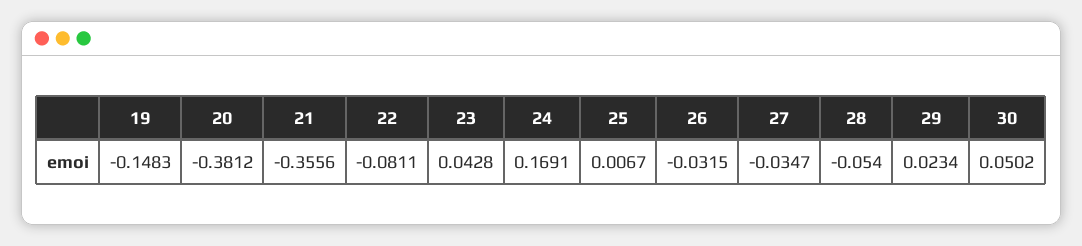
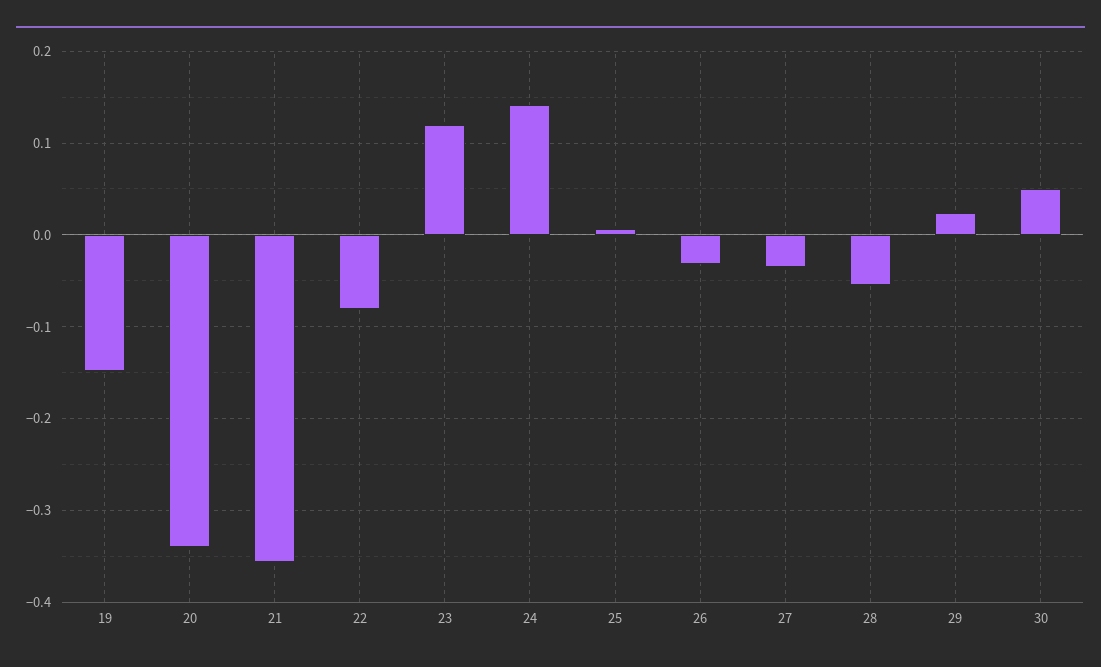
20: -0.3812 -> -0.34
23: 0.0428 -> 0.12
24: 0.1691 -> 0.14

